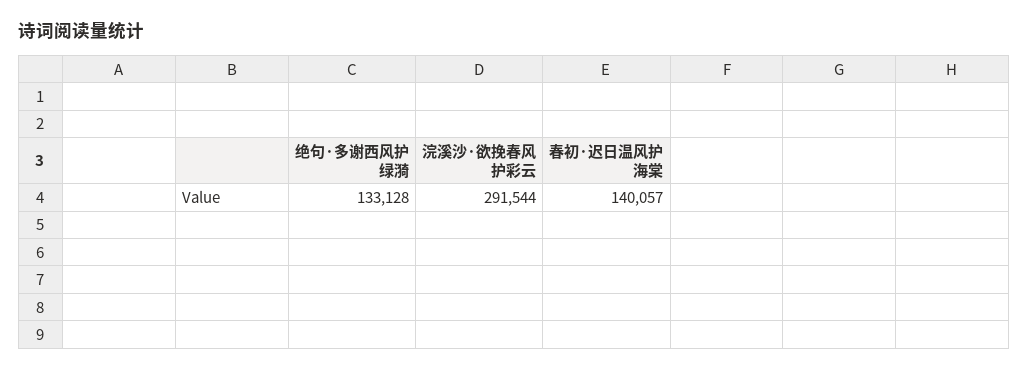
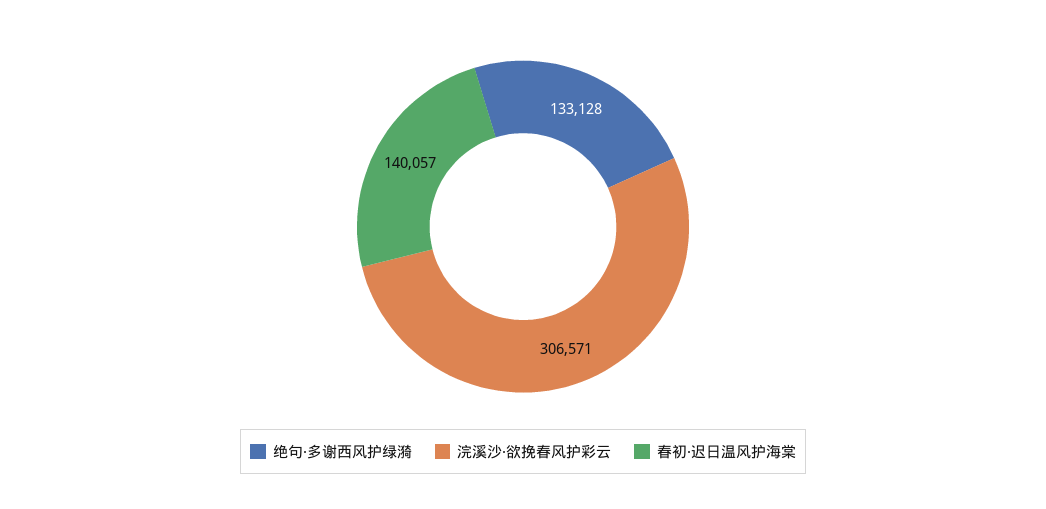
浣溪沙·欲挽春风护彩云: 291544 -> 306571

